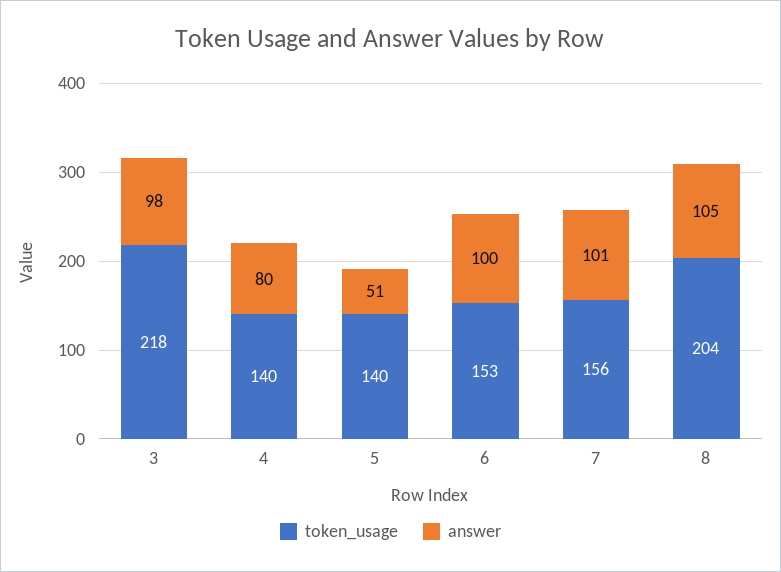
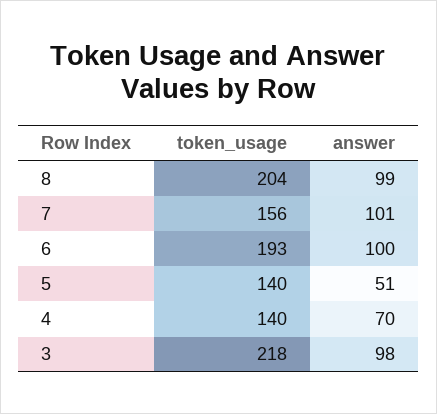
answer, 4: 80 -> 70
token_usage, 6: 153 -> 193
answer, 8: 105 -> 99

